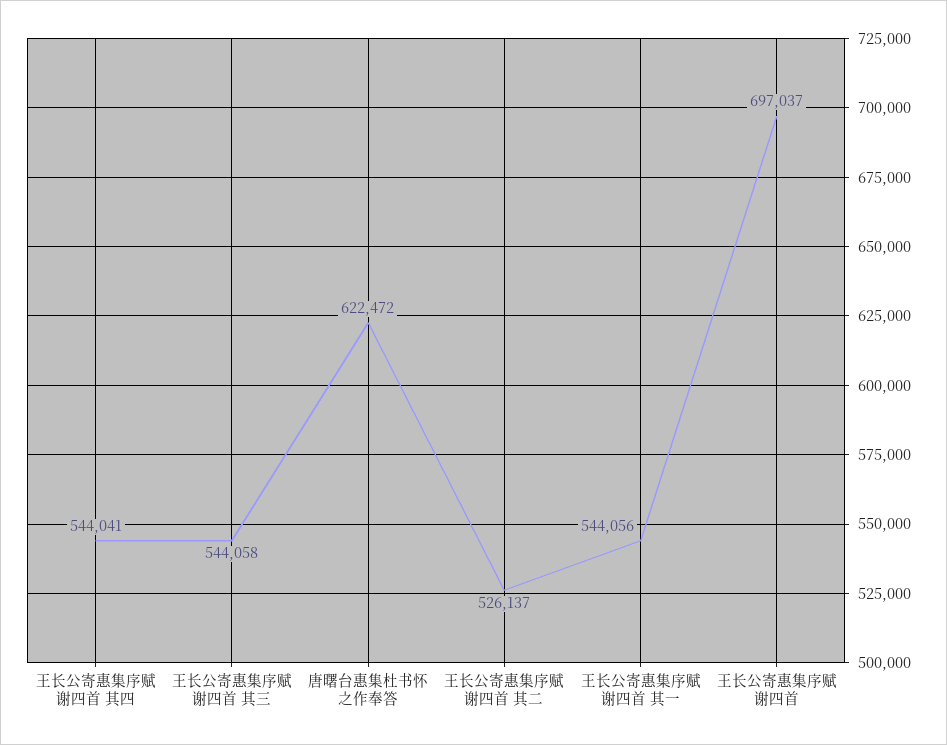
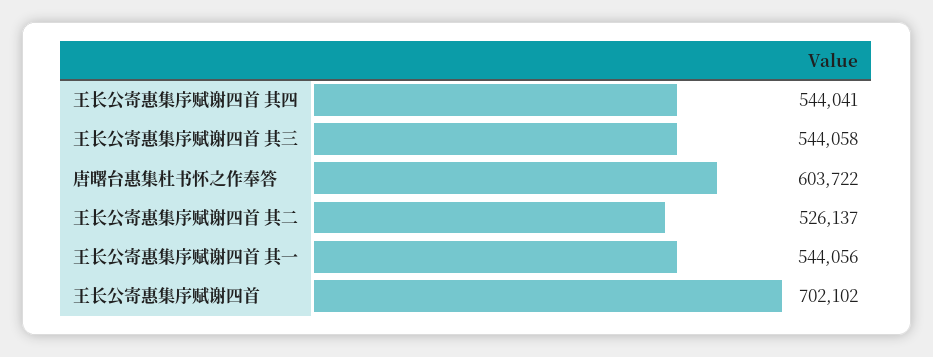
唐曙台惠集杜书怀之作奉答: 622472 -> 603722
王长公寄惠集序赋谢四首: 697037 -> 702102

